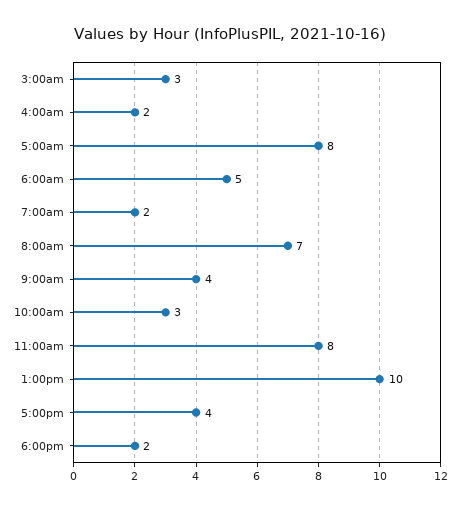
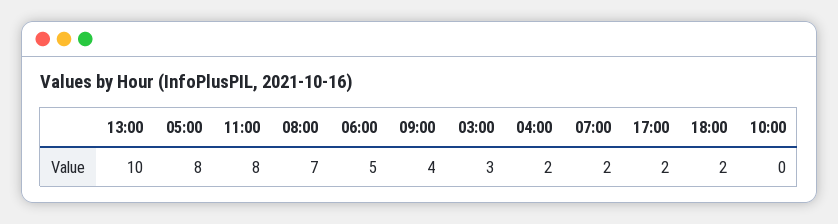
10:00am: 3 -> 0
5:00pm: 4 -> 2

